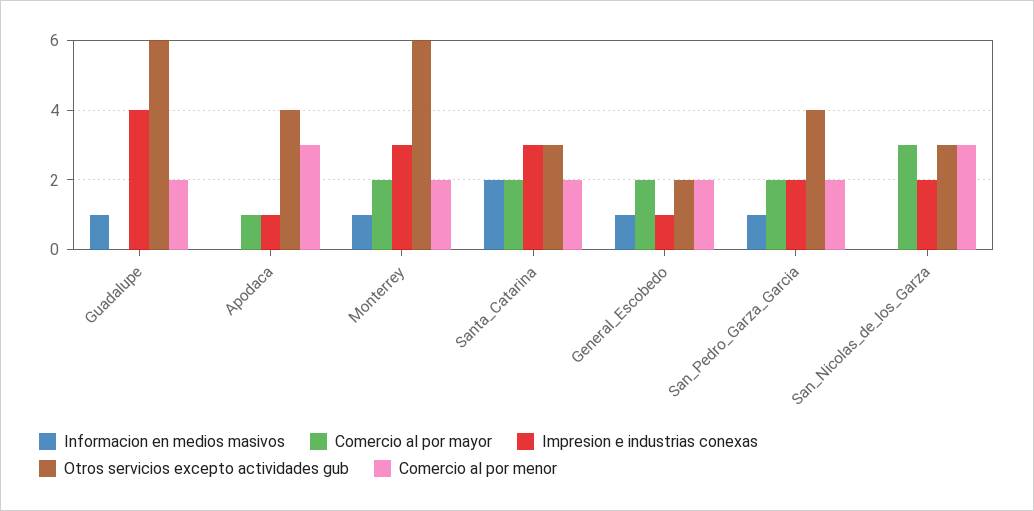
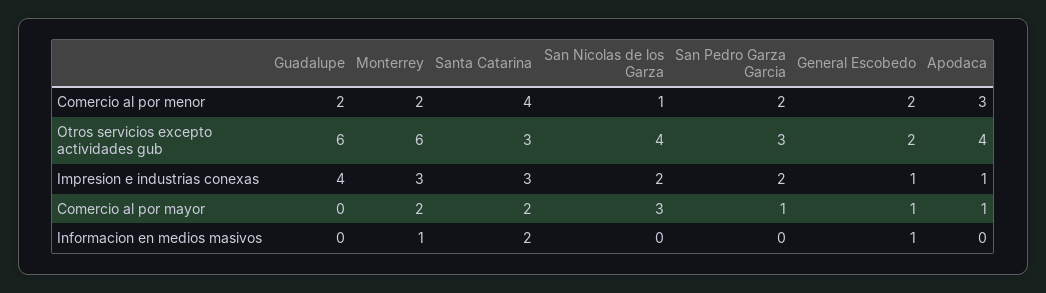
Informacion en medios masivos, Guadalupe: 1 -> 0
Comercio al por menor, Santa_Catarina: 2 -> 4
Comercio al por mayor, General_Escobedo: 2 -> 1
Informacion en medios masivos, San_Pedro_Garza_Garcia: 1 -> 0
Comercio al por mayor, San_Pedro_Garza_Garcia: 2 -> 1
Otros servicios excepto actividades gub, San_Pedro_Garza_Garcia: 4 -> 3
Otros servicios excepto actividades gub, San_Nicolas_de_los_Garza: 3 -> 4
Comercio al por menor, San_Nicolas_de_los_Garza: 3 -> 1

